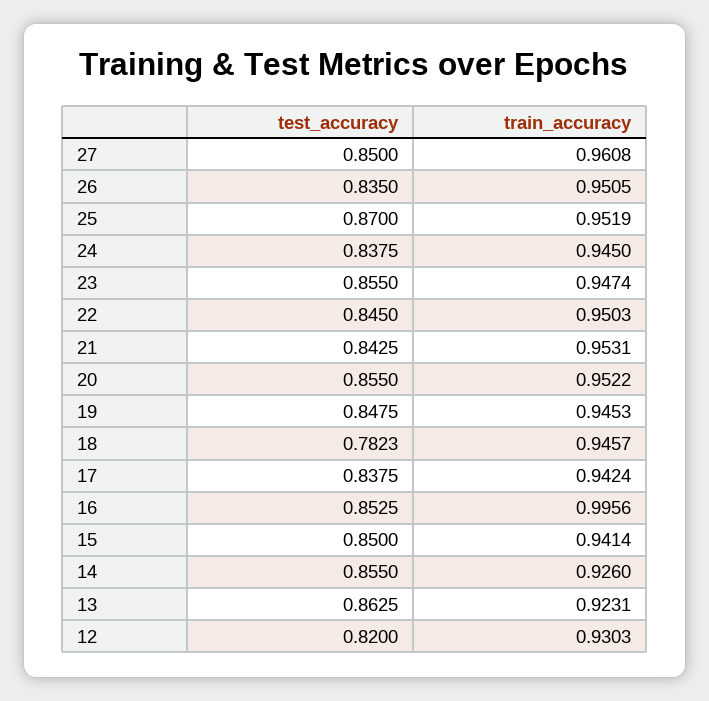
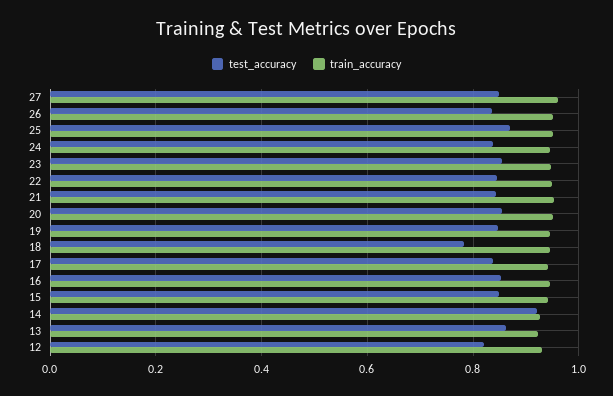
train_accuracy, 16: 0.9956 -> 0.94
test_accuracy, 14: 0.855 -> 0.92

